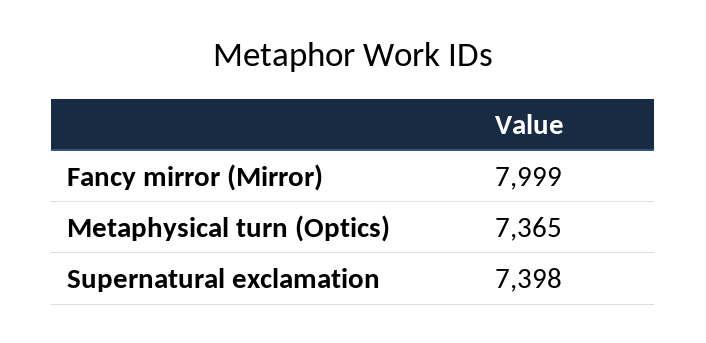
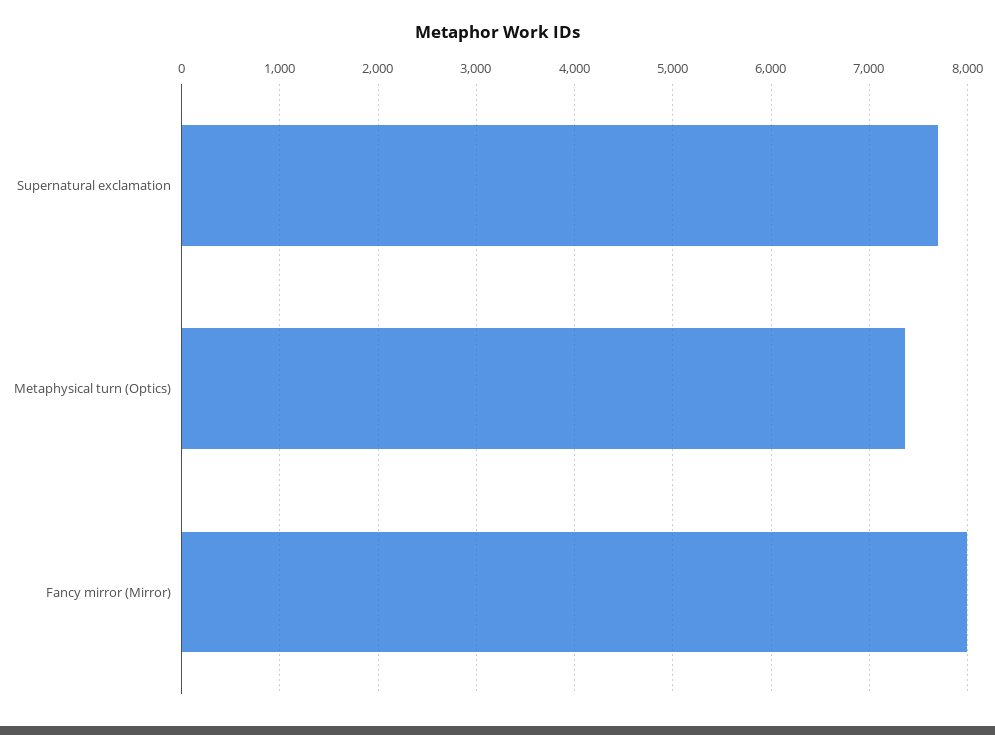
Supernatural exclamation: 7398 -> 7700

